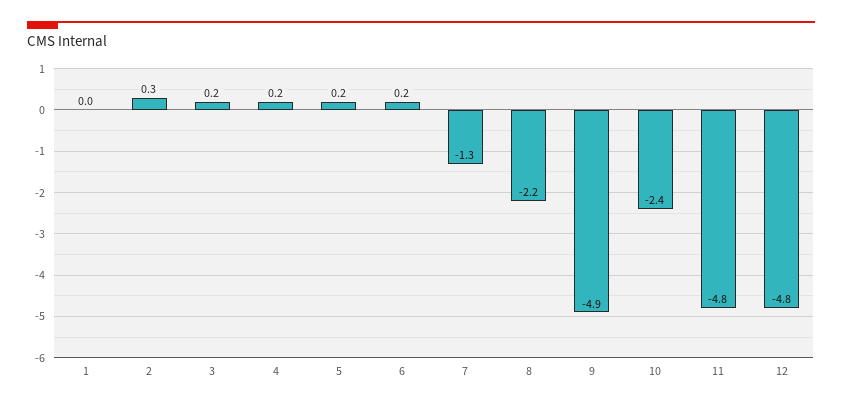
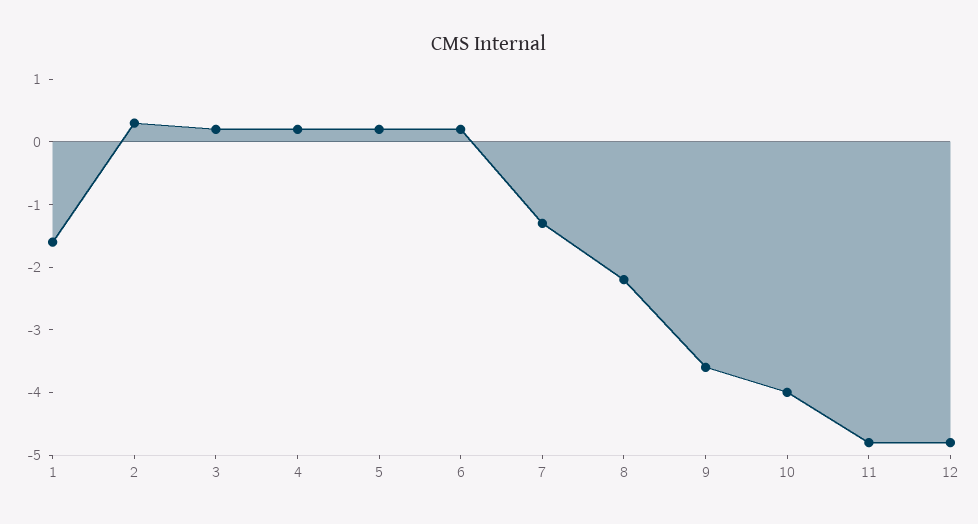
1: 0 -> -1.5
9: -4.9 -> -3.5
10: -2.4 -> -4

